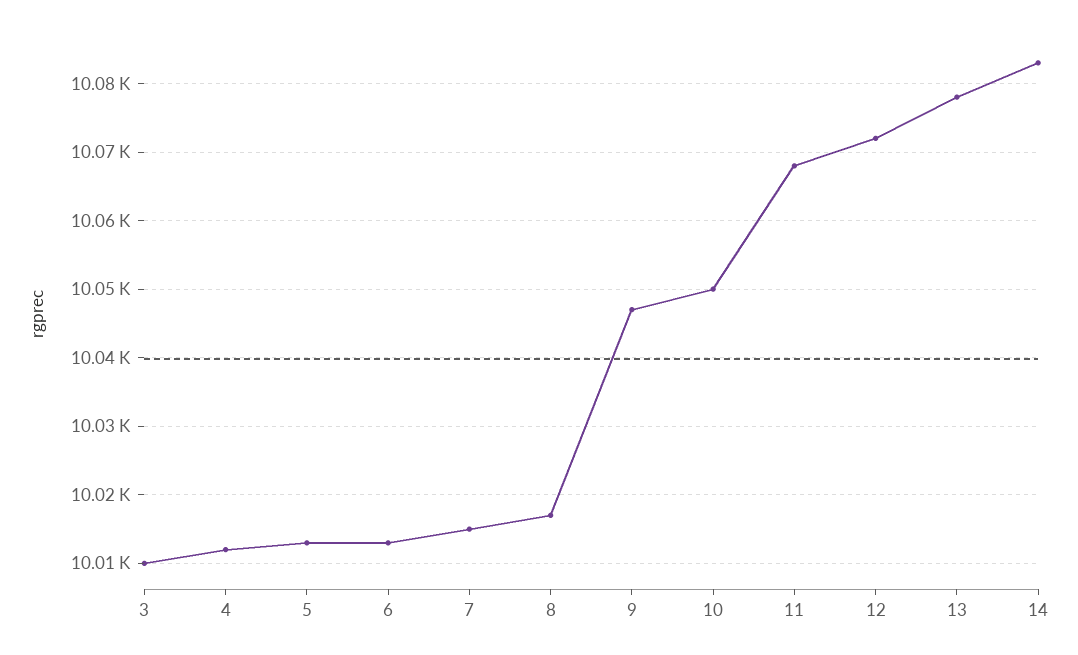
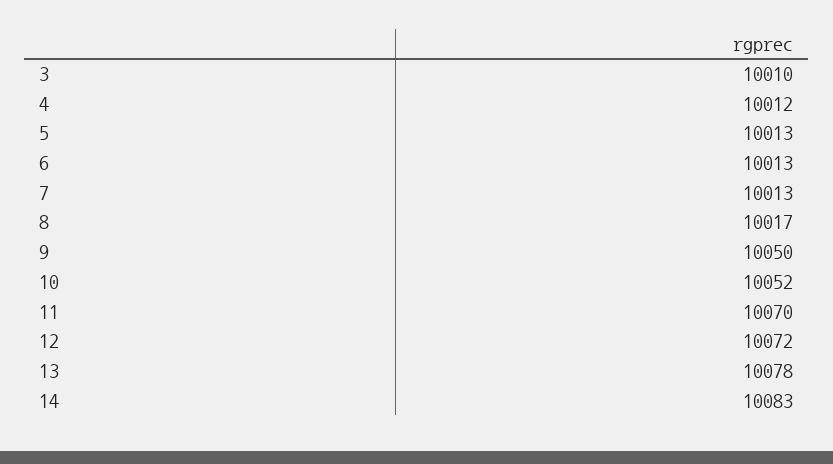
7: 10015 -> 10013
9: 10047 -> 10050
10: 10050 -> 10052
11: 10068 -> 10070

